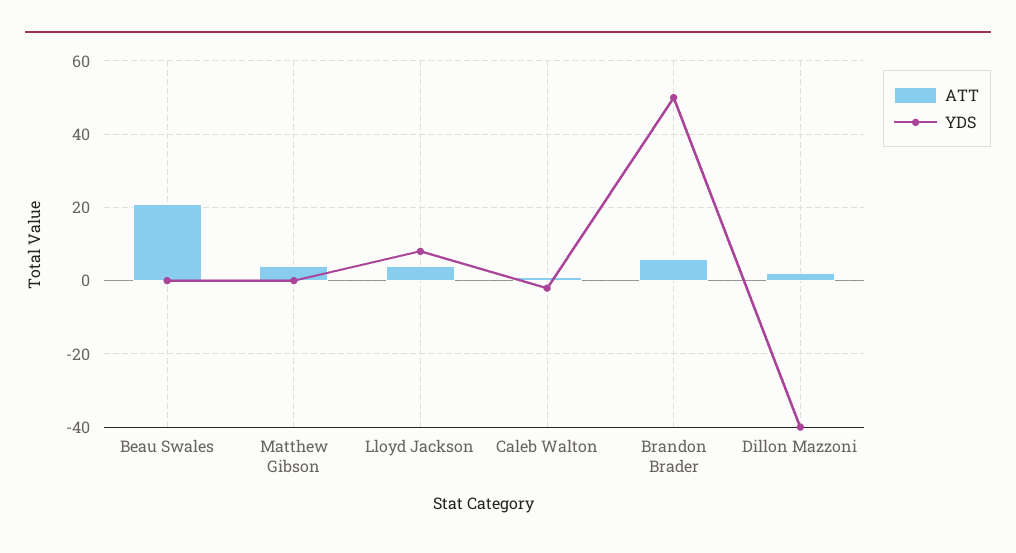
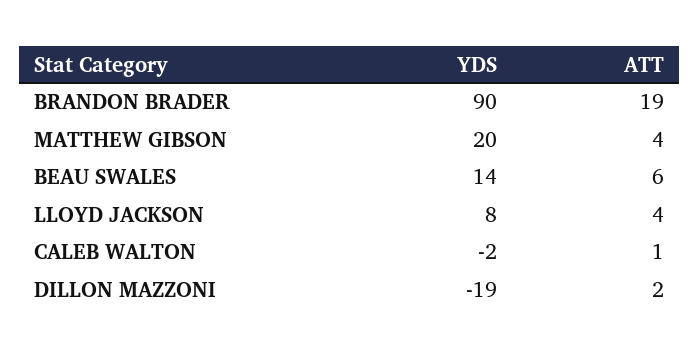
ATT, Beau Swales: 20 -> 6
YDS, Beau Swales: 0 -> 14
YDS, Matthew Gibson: 0 -> 20
ATT, Brandon Brader: 5 -> 19
YDS, Brandon Brader: 50 -> 90
YDS, Dillon Mazzoni: -40 -> -19

